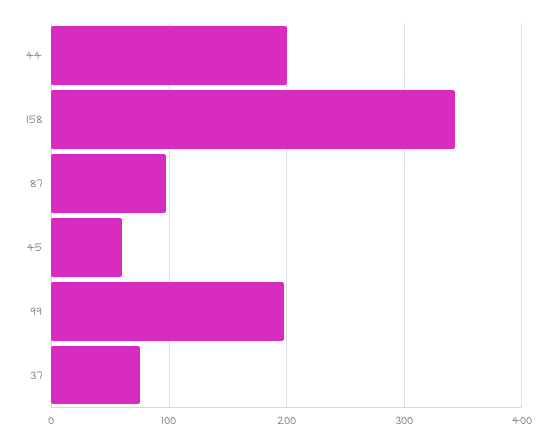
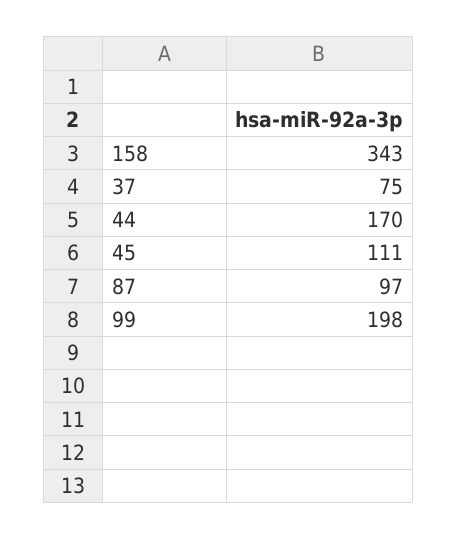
44: 200 -> 170
45: 60 -> 111

